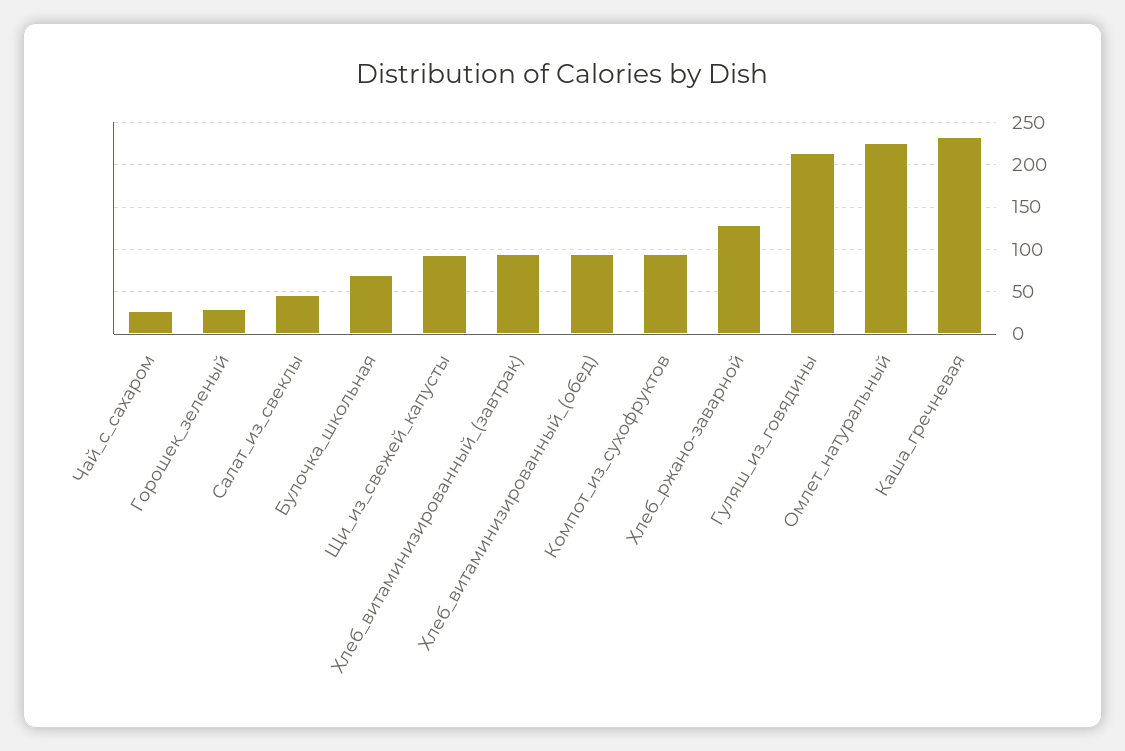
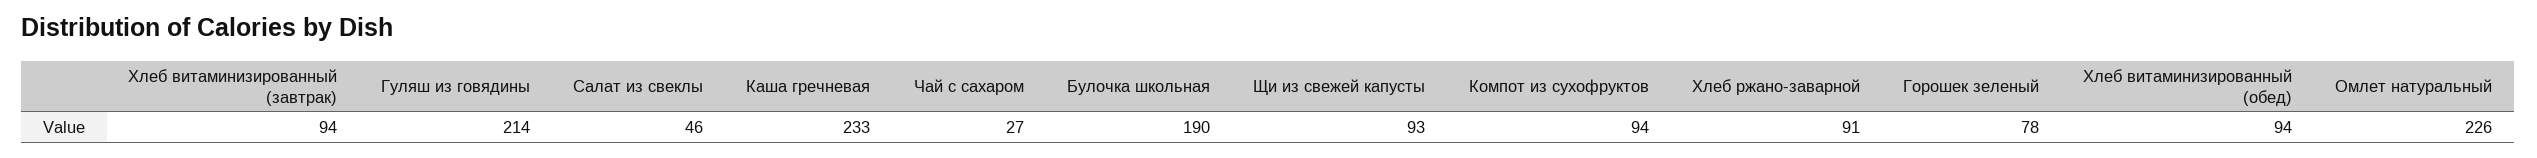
Горошек_зеленый: 30 -> 78
Булочка_школьная: 70 -> 190
Хлеб_ржано-заварной: 130 -> 91

